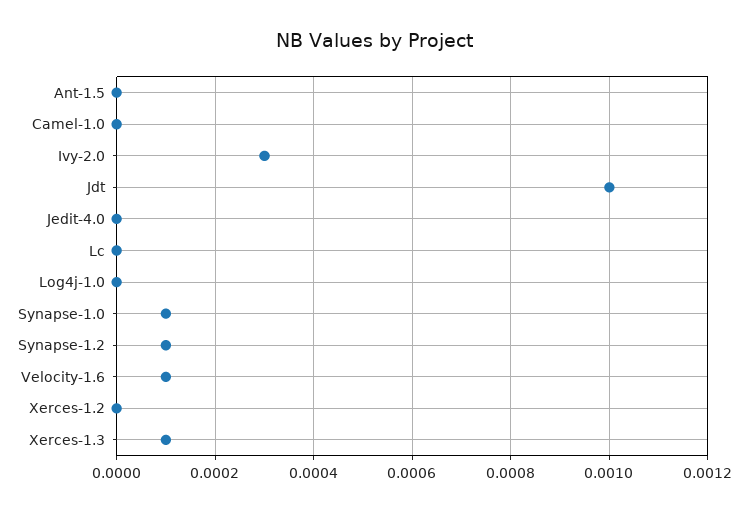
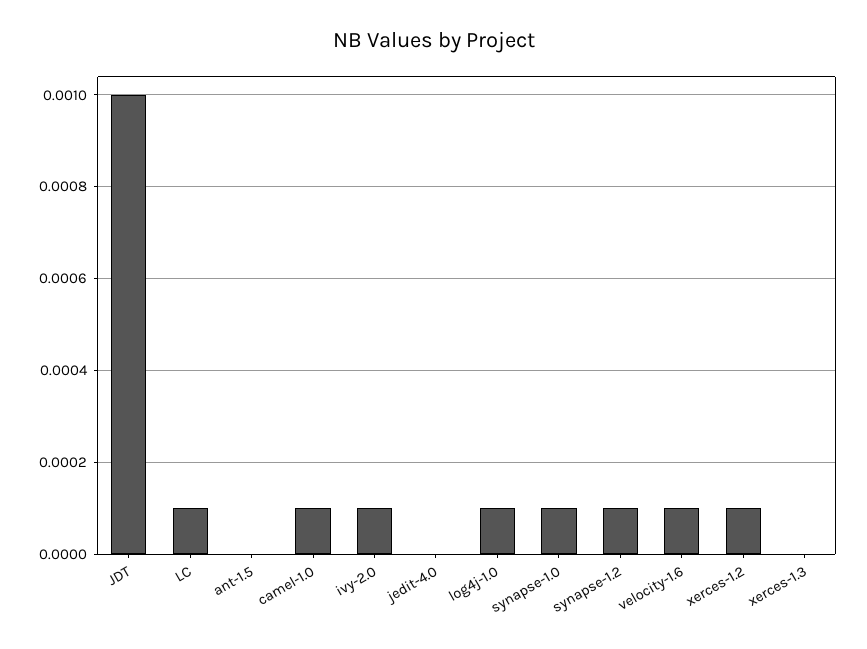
Camel-1.0: 0 -> 0.0001
Ivy-2.0: 0.0003 -> 0.0001
Lc: 0 -> 0.0001
Log4j-1.0: 0 -> 0.0001
Xerces-1.2: 0 -> 0.0001
Xerces-1.3: 0.0001 -> 0

